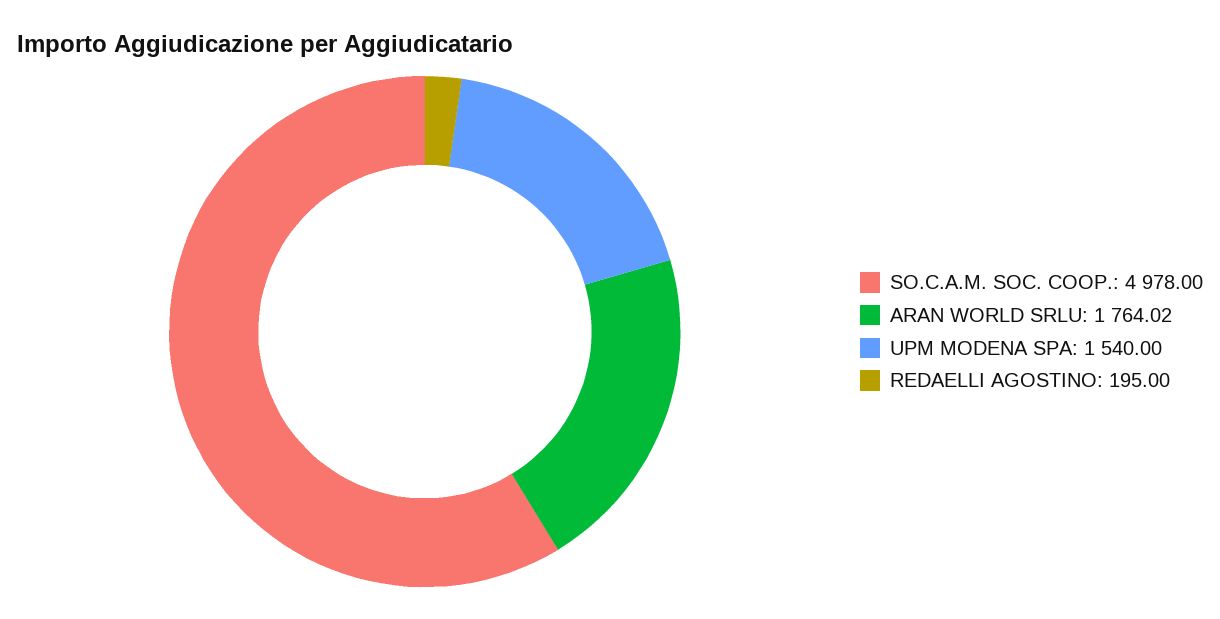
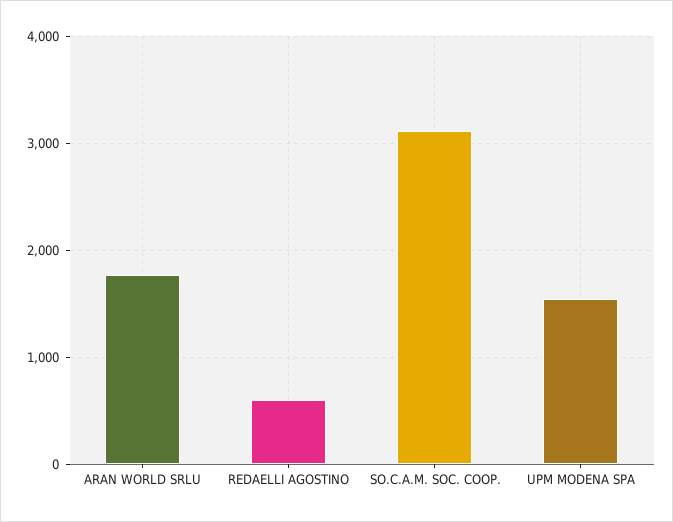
SO.C.A.M. SOC. COOP.: 4978 -> 3100
REDAELLI AGOSTINO: 195 -> 600

